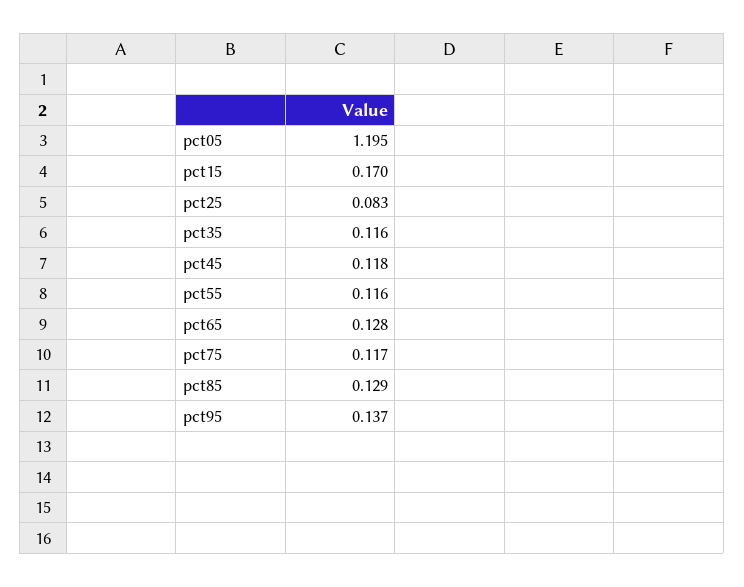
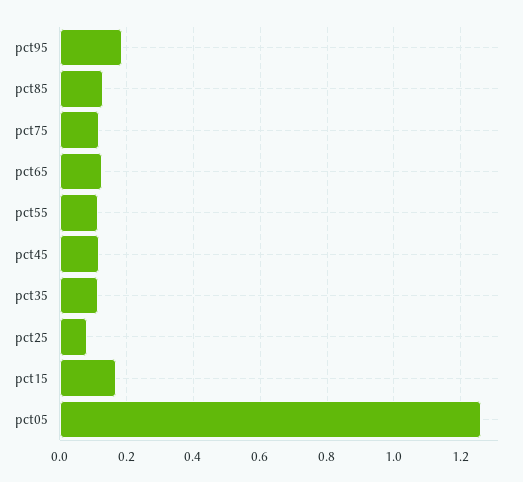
pct05: 1.195 -> 1.26
pct95: 0.137 -> 0.18

